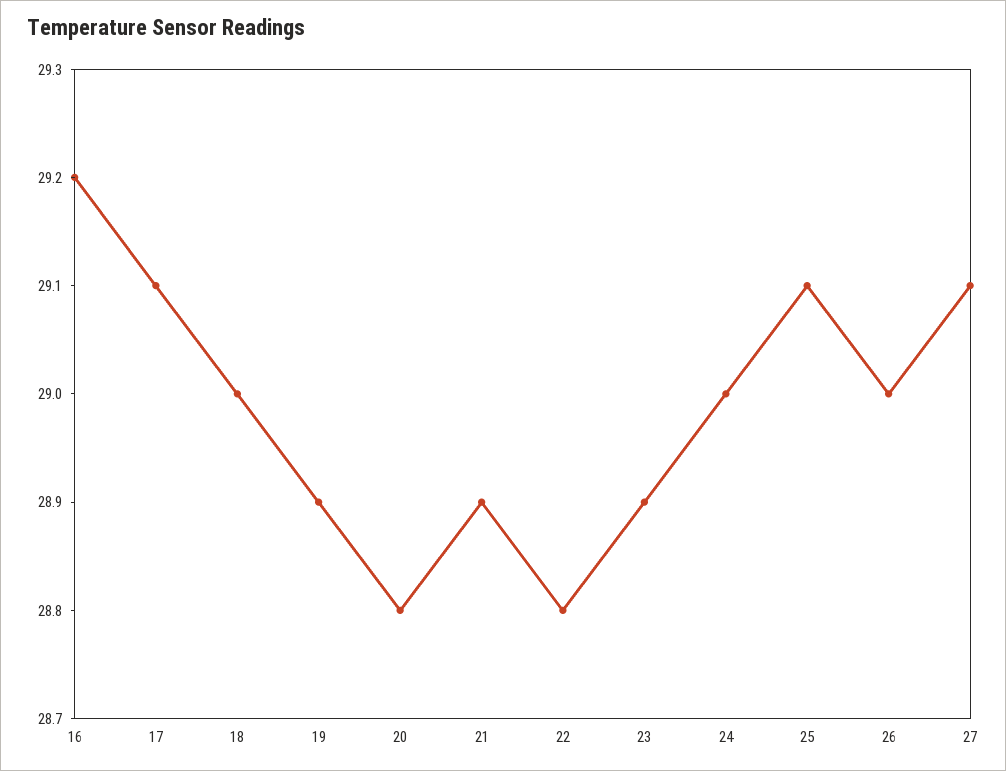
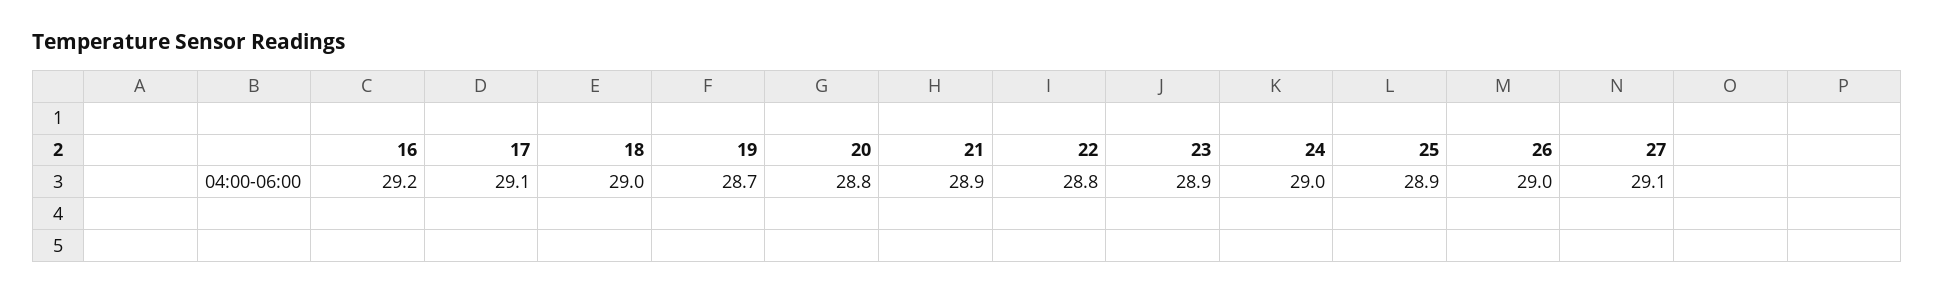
19: 28.9 -> 28.7
25: 29.1 -> 28.9

